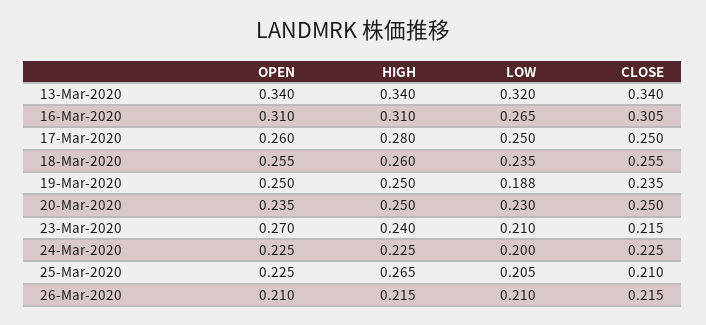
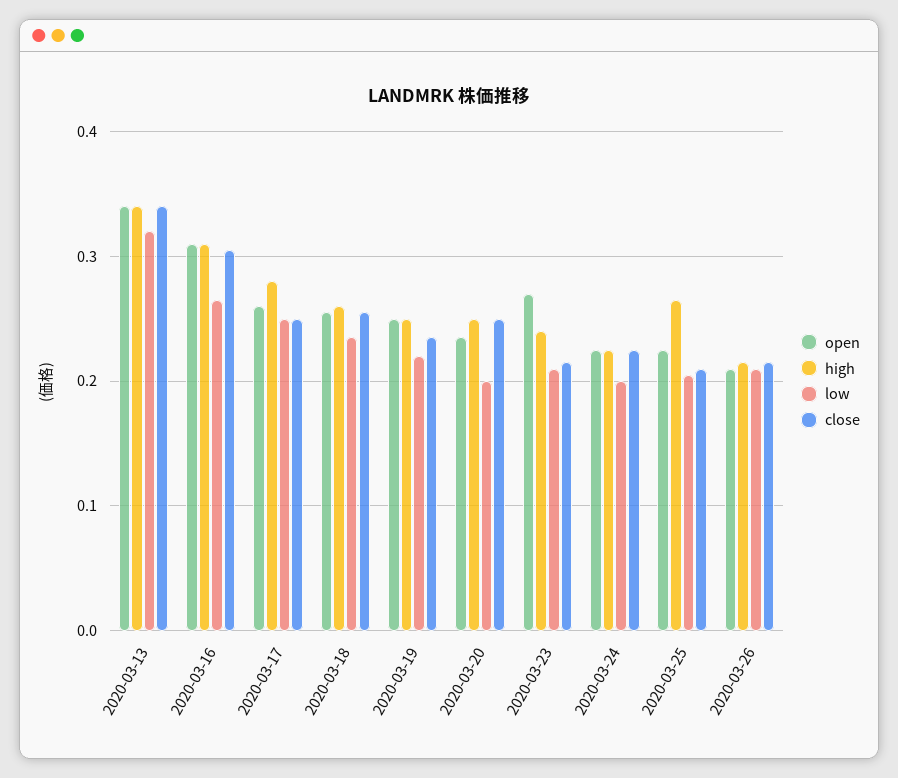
LOW, 19-Mar-2020: 0.188 -> 0.22
LOW, 20-Mar-2020: 0.23 -> 0.2

